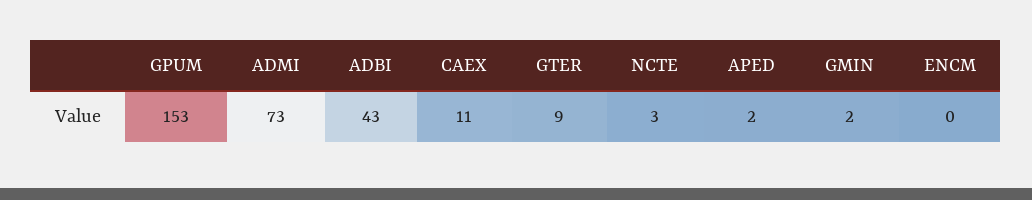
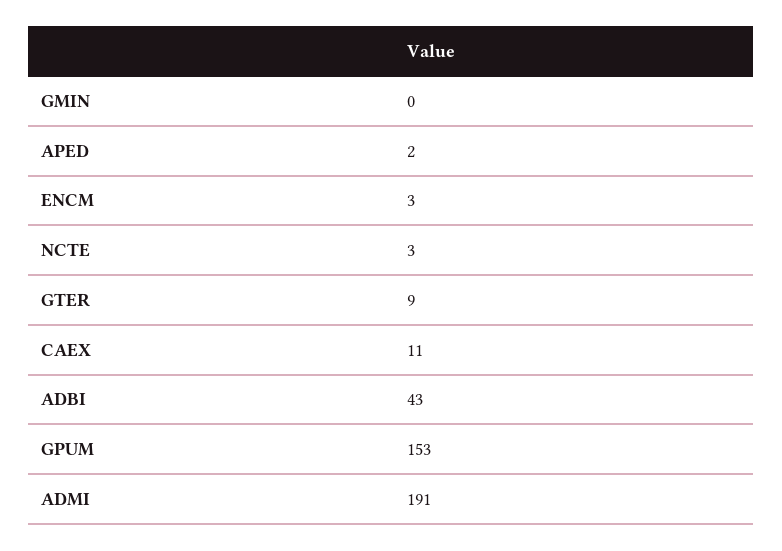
ADMI: 73 -> 191
GMIN: 2 -> 0
ENCM: 0 -> 3

